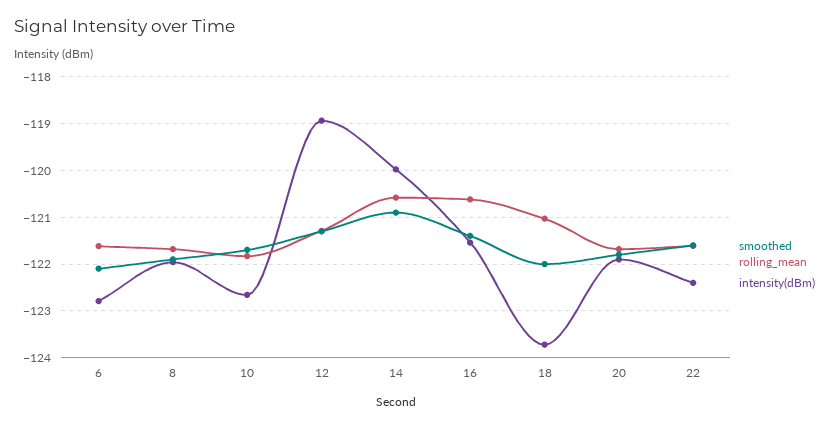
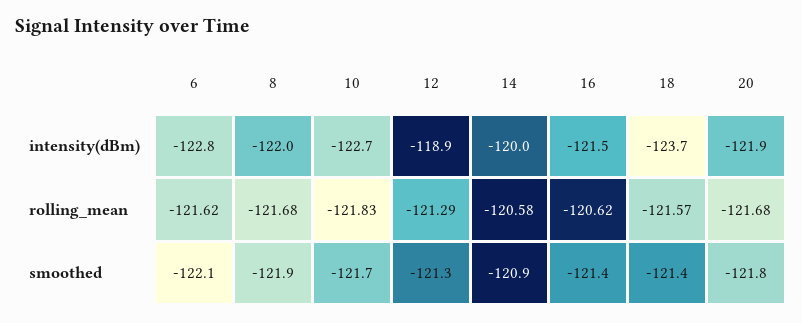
smoothed, 18: -122 -> -121.4
rolling_mean, 18: -121 -> -121.57
smoothed, 22: -121.6 -> none
rolling_mean, 22: -121.6 -> none
intensity(dBm), 22: -122.4 -> none

